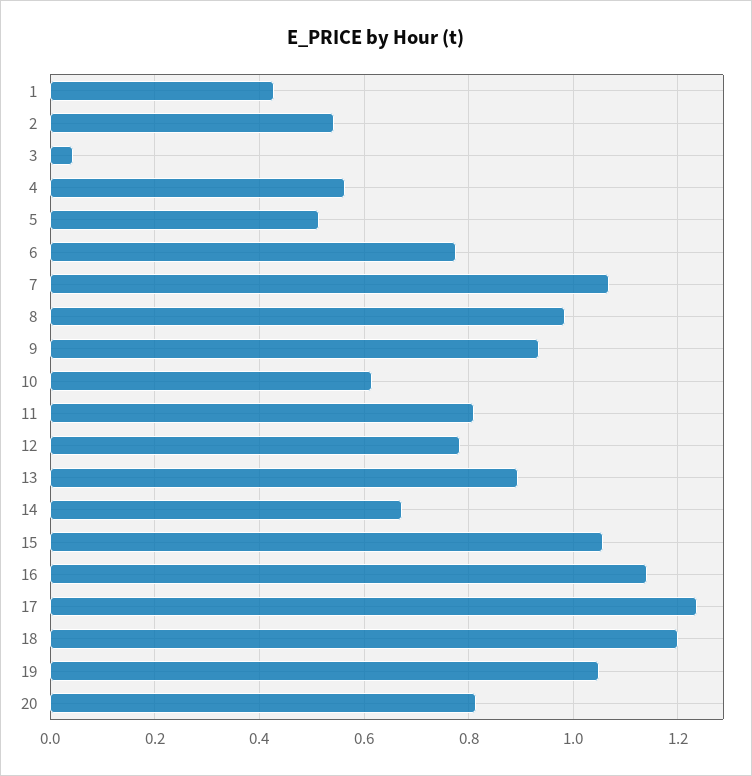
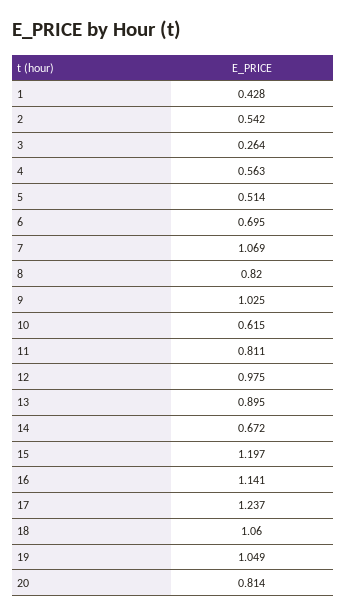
3: 0.04 -> 0.264
6: 0.78 -> 0.695
8: 0.98 -> 0.82
9: 0.94 -> 1.025
12: 0.78 -> 0.975
15: 1.06 -> 1.197
18: 1.2 -> 1.06

